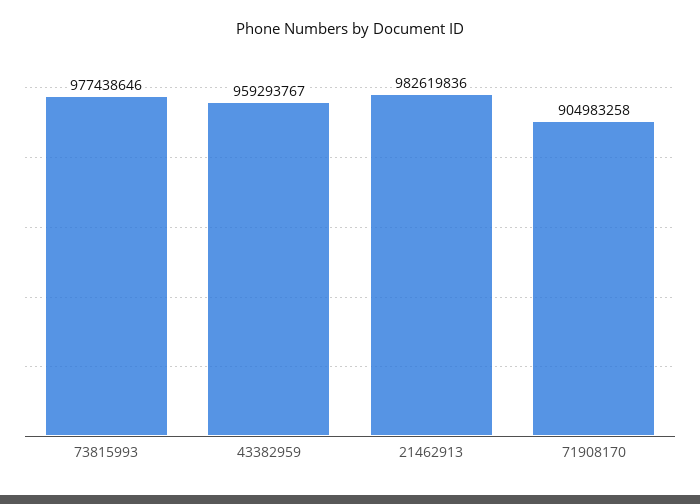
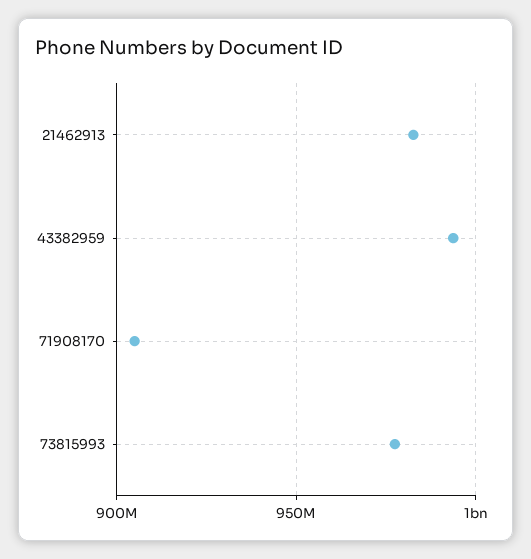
43382959: 959293767 -> 995000000

